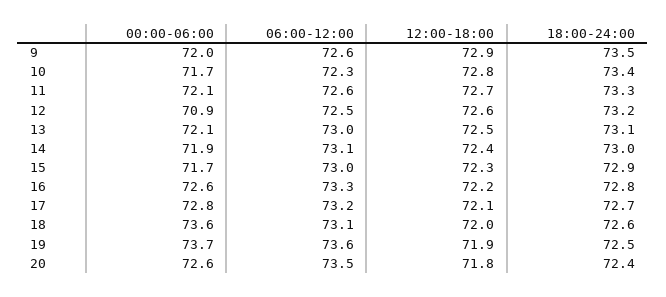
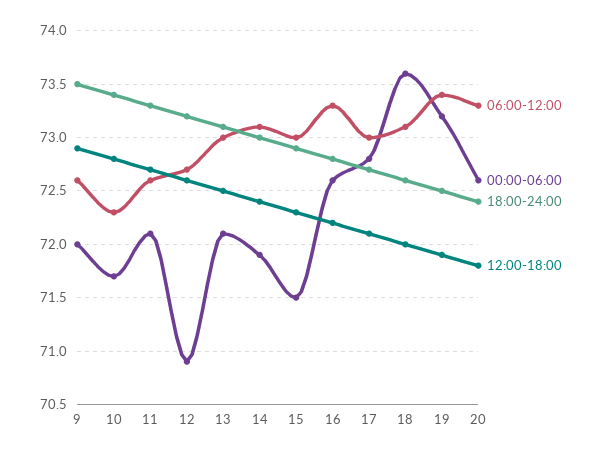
06:00-12:00, 12: 72.5 -> 72.7
00:00-06:00, 15: 71.7 -> 71.5
06:00-12:00, 17: 73.2 -> 73
00:00-06:00, 19: 73.7 -> 73.2
06:00-12:00, 19: 73.6 -> 73.4
06:00-12:00, 20: 73.5 -> 73.3

